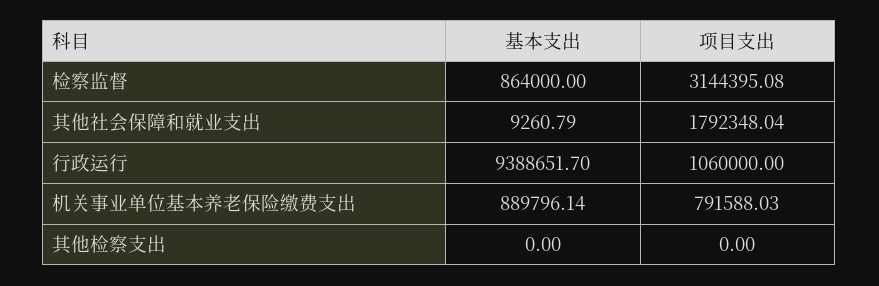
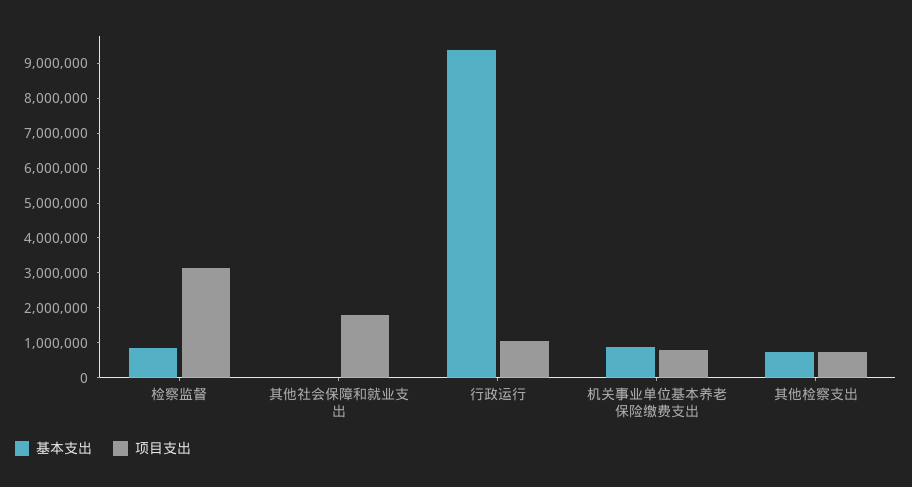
基本支出, 其他检察支出: 0 -> 750000
项目支出, 其他检察支出: 0 -> 750000

